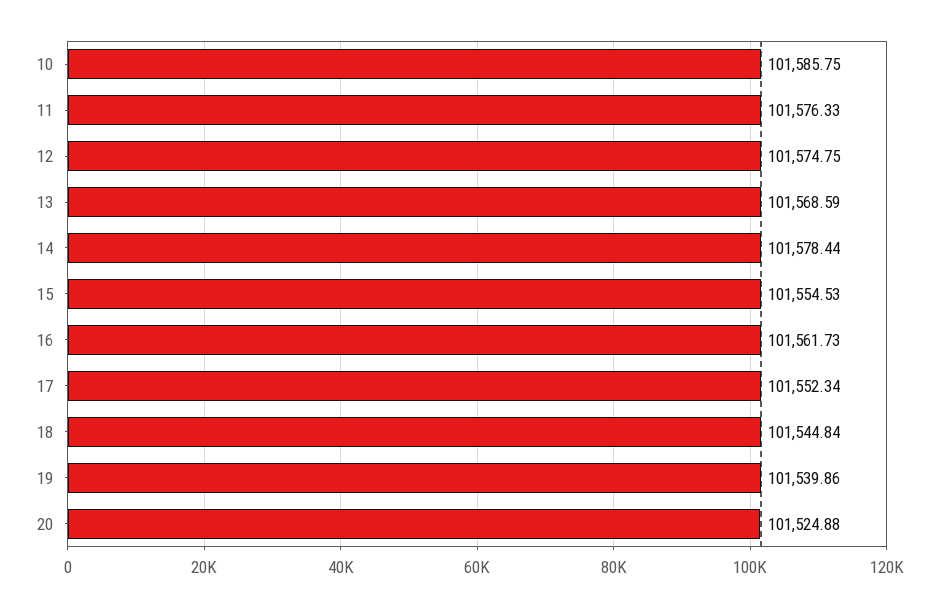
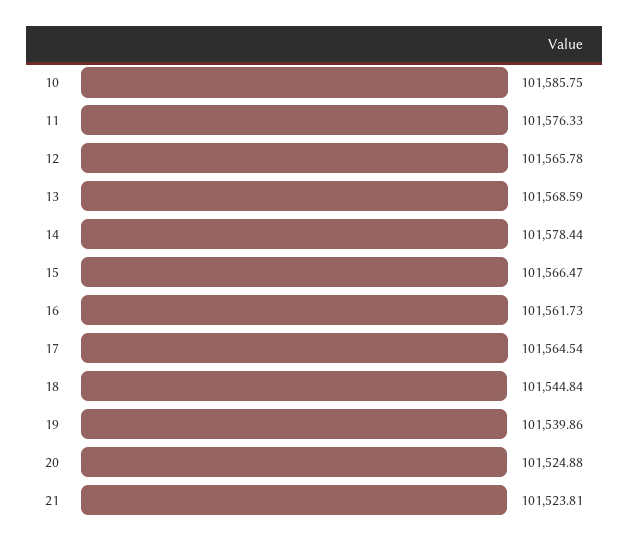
12: 101574.75 -> 101565.78
15: 101554.53 -> 101566.47
17: 101552.34 -> 101564.54
21: none -> 101523.81

